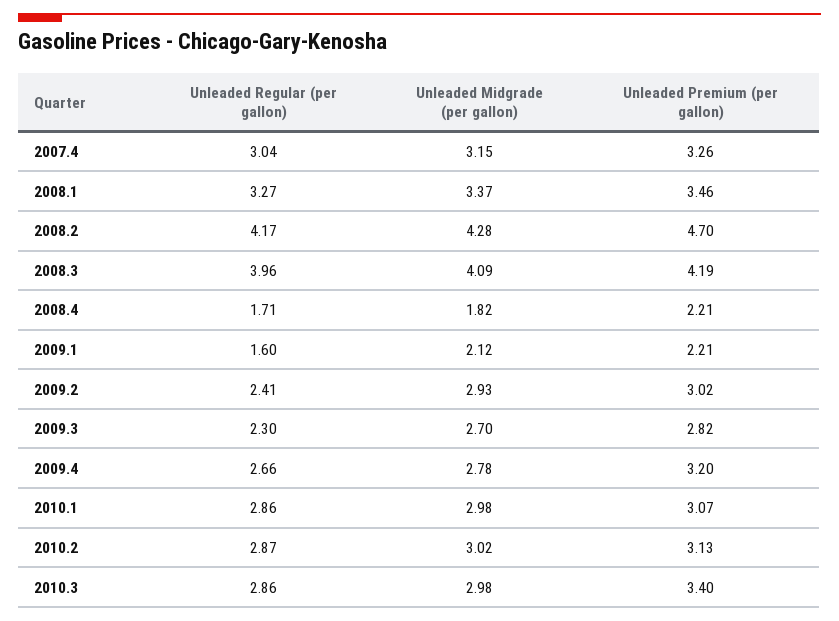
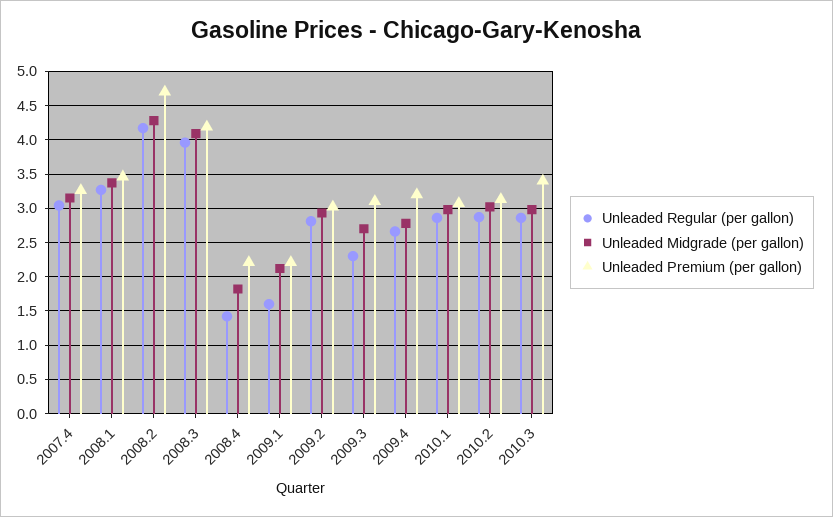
Unleaded Regular (per gallon), 2008.4: 1.71 -> 1.4
Unleaded Regular (per gallon), 2009.2: 2.41 -> 2.8
Unleaded Premium (per gallon), 2009.3: 2.82 -> 3.1

